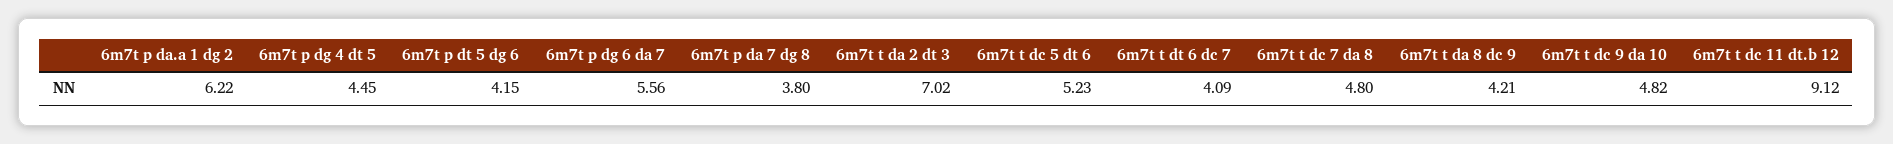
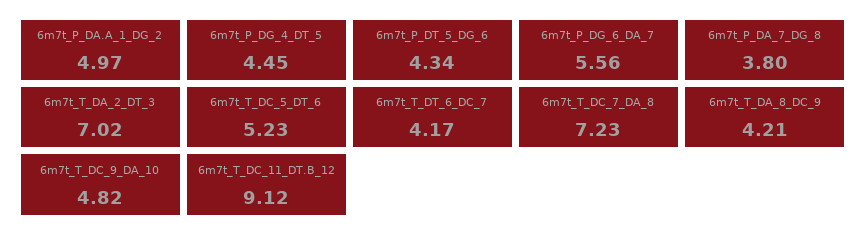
6m7t p da.a 1 dg 2: 6.22 -> 4.97
6m7t p dt 5 dg 6: 4.15 -> 4.34
6m7t t dt 6 dc 7: 4.09 -> 4.17
6m7t t dc 7 da 8: 4.8 -> 7.23

